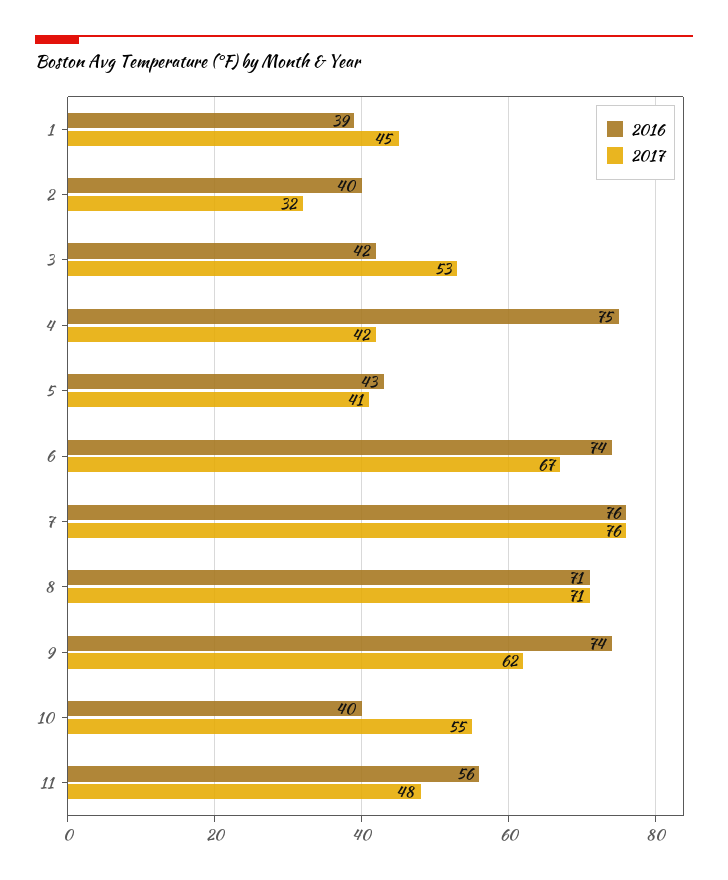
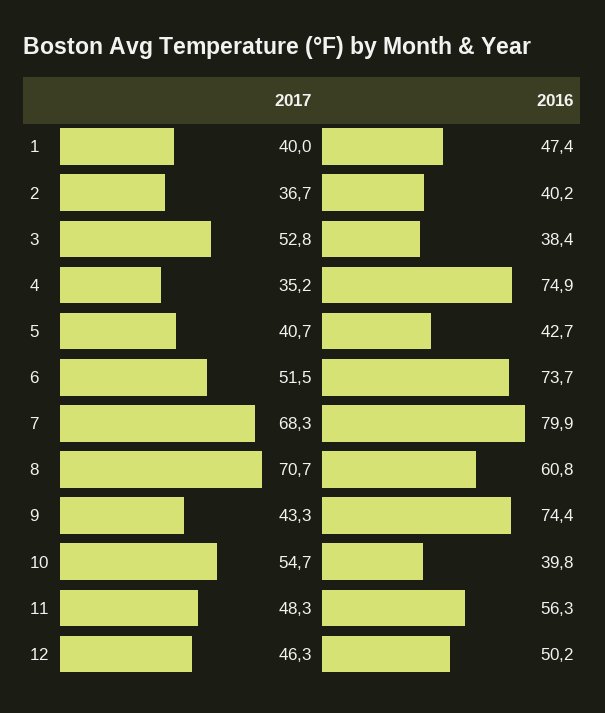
2016, 1: 39 -> 47.4
2017, 1: 45 -> 40
2017, 2: 32 -> 36.7
2016, 3: 42 -> 38.4
2017, 4: 42 -> 35.2
2017, 6: 67 -> 51.5
2016, 7: 76 -> 79.9
2017, 7: 76 -> 68.3
2016, 8: 71 -> 60.8
2017, 9: 62 -> 43.3
2017, 12: none -> 46.3
2016, 12: none -> 50.2

